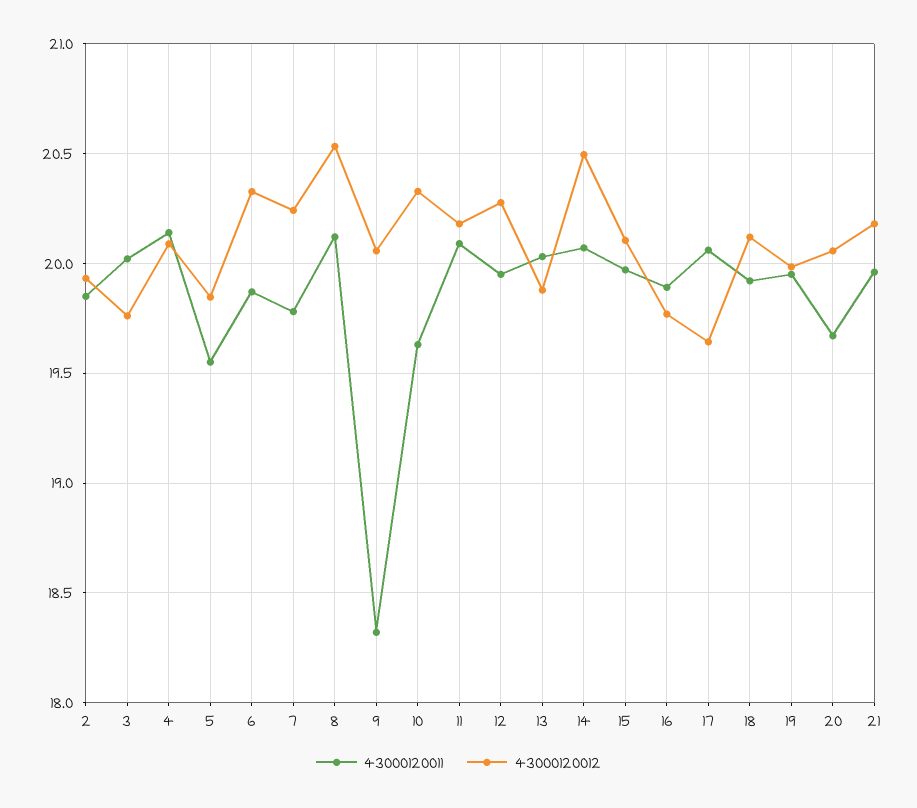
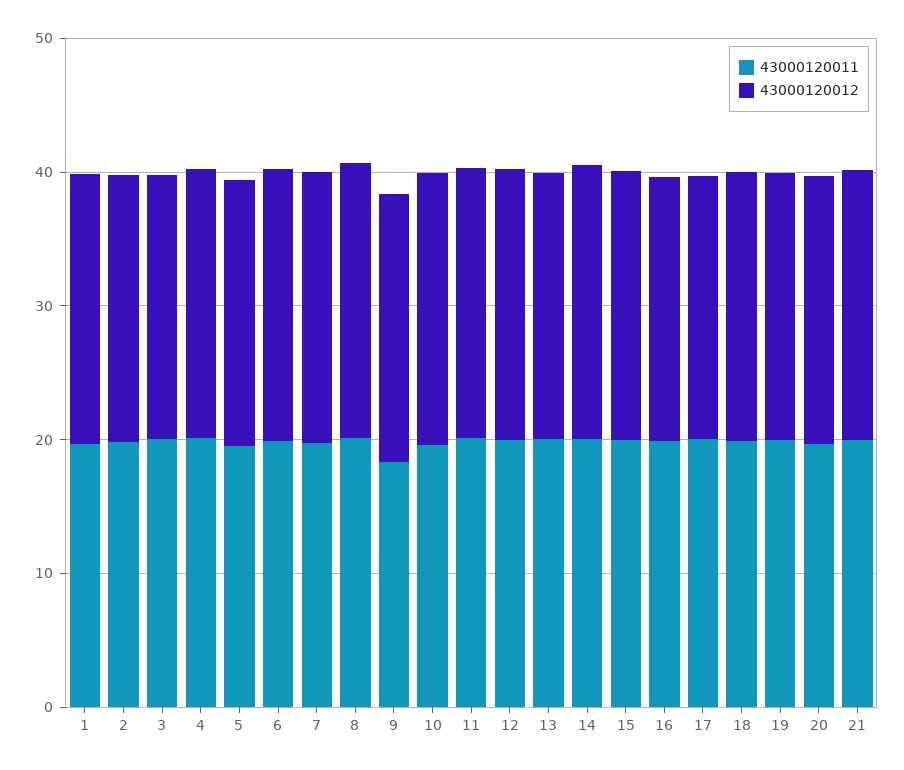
43000120011, 1: none -> 20
43000120012, 1: none -> 20

